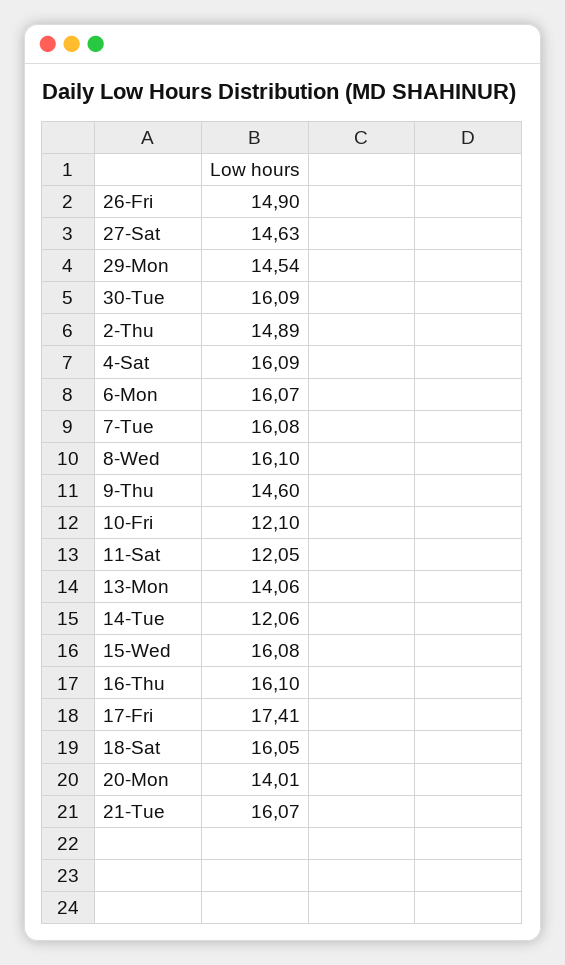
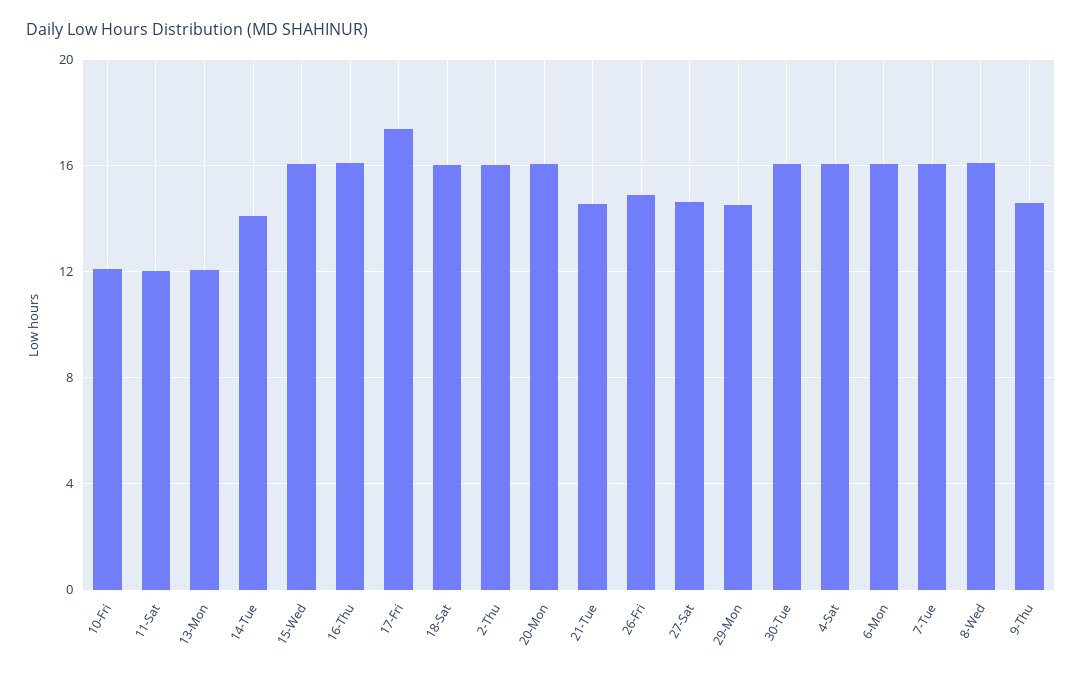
2-Thu: 14.89 -> 16
13-Mon: 14.06 -> 12
14-Tue: 12.06 -> 14
20-Mon: 14.01 -> 16
21-Tue: 16.07 -> 14.5

